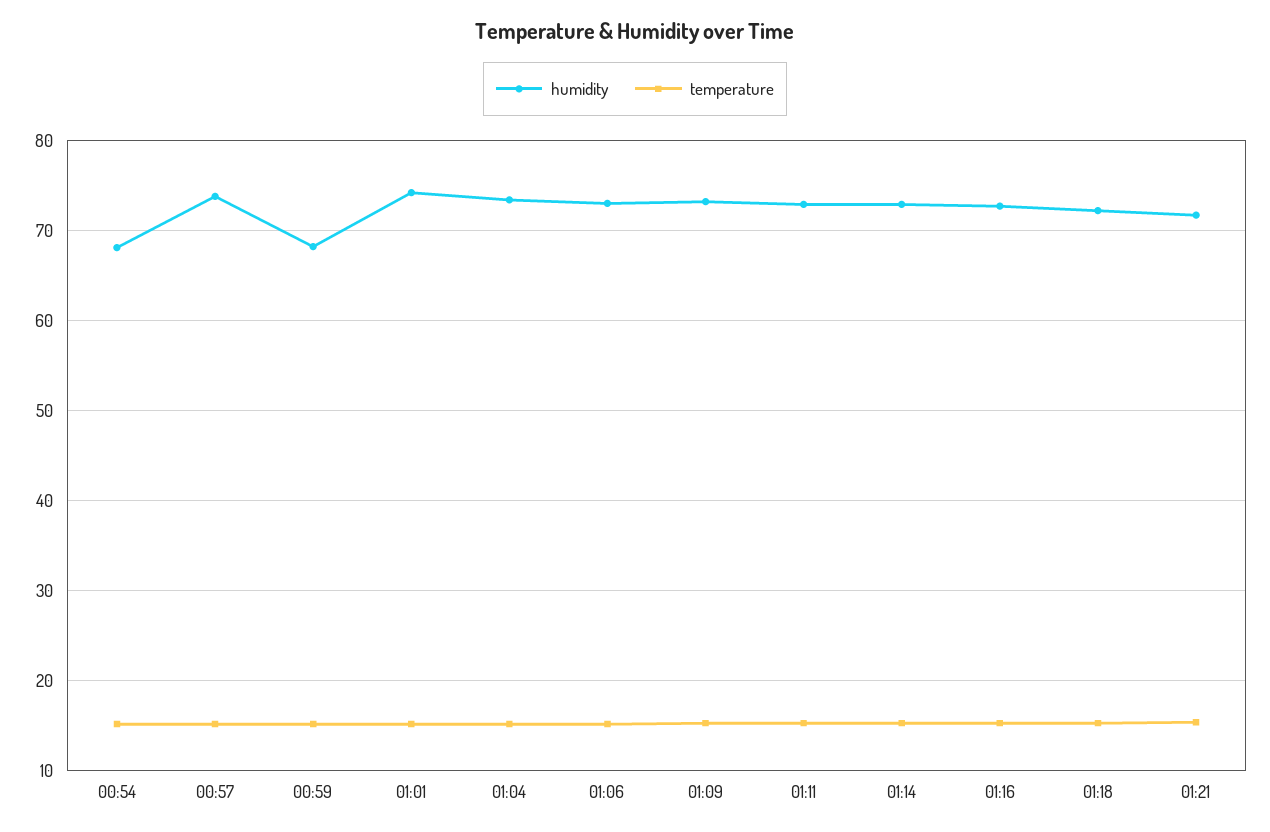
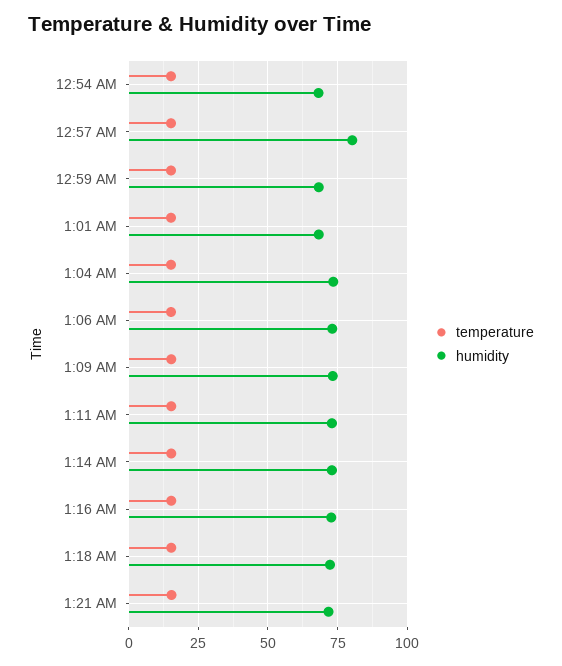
humidity, 00:57: 74 -> 80
humidity, 01:01: 74 -> 67.5

